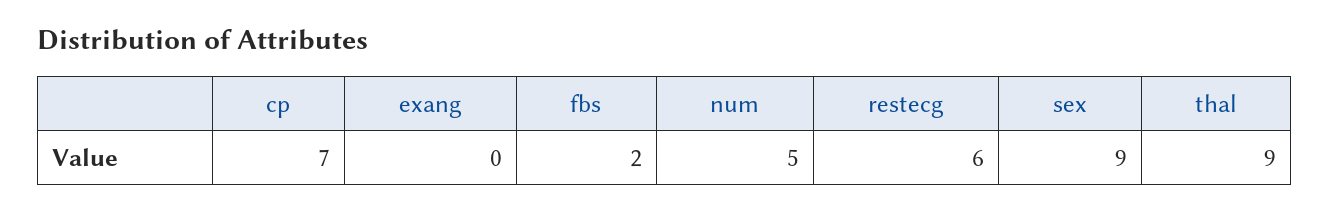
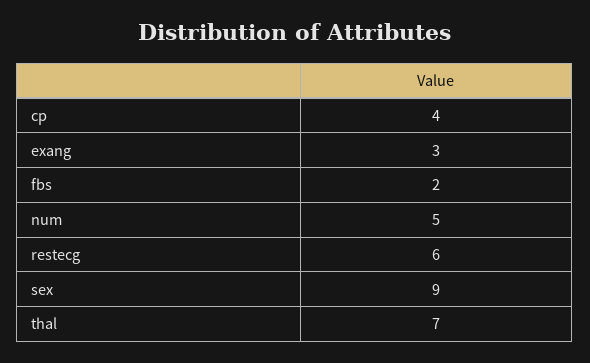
cp: 7 -> 4
exang: 0 -> 3
thal: 9 -> 7

